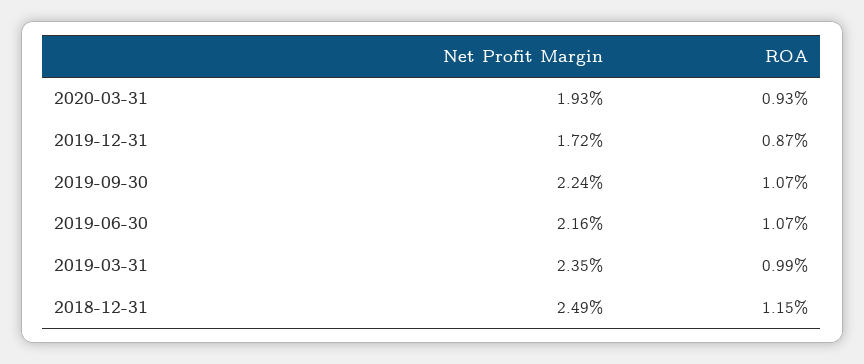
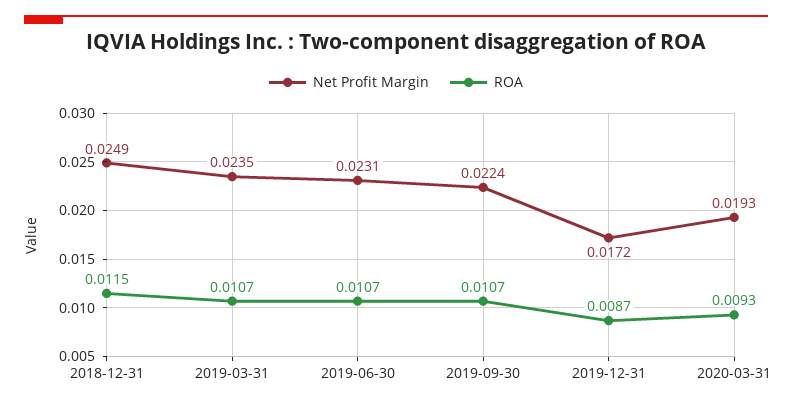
Net Profit Margin, 2019-06-30: 0.0216 -> 0.0231
ROA, 2019-03-31: 0.0099 -> 0.0107

